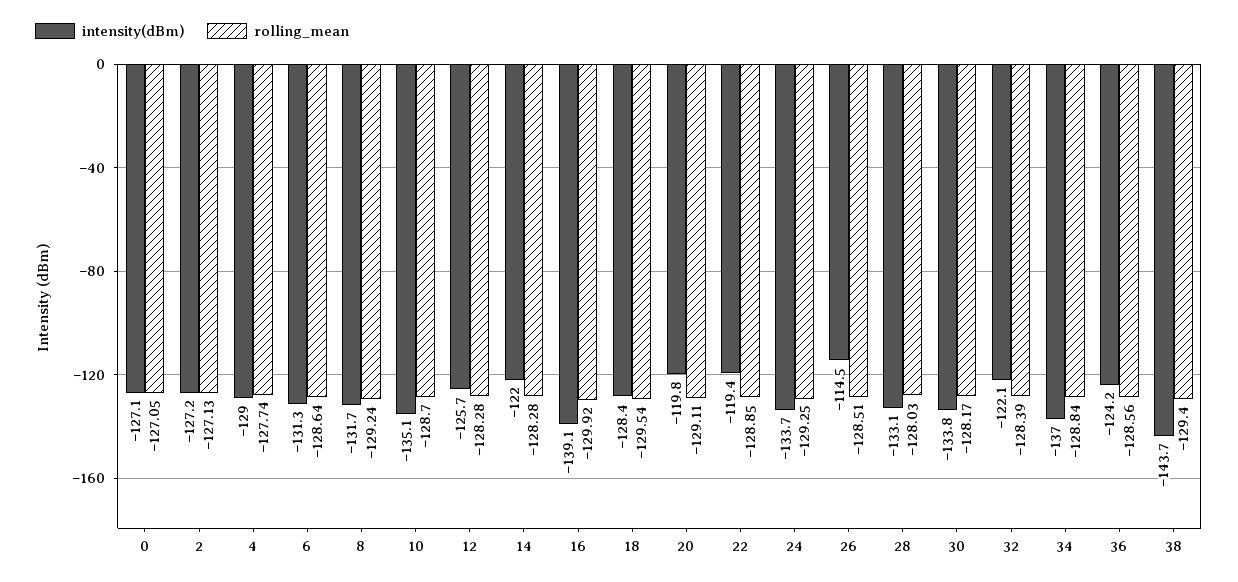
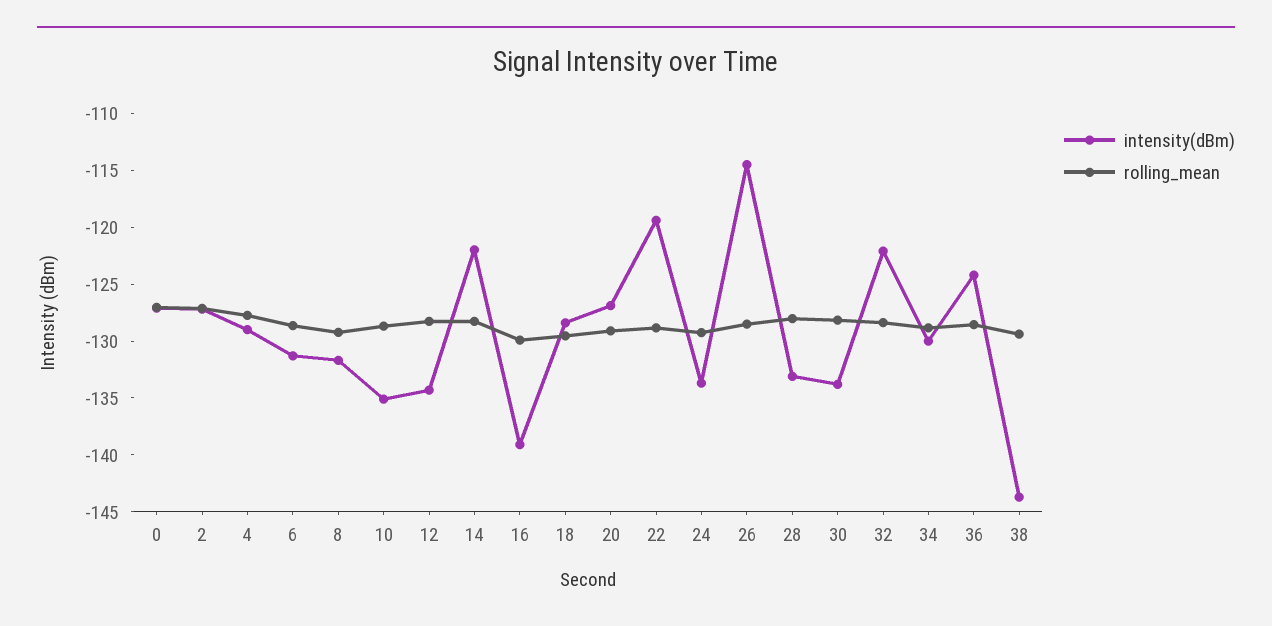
intensity(dBm), 12: -125.7 -> -134
intensity(dBm), 20: -119.8 -> -127
intensity(dBm), 34: -137 -> -130

